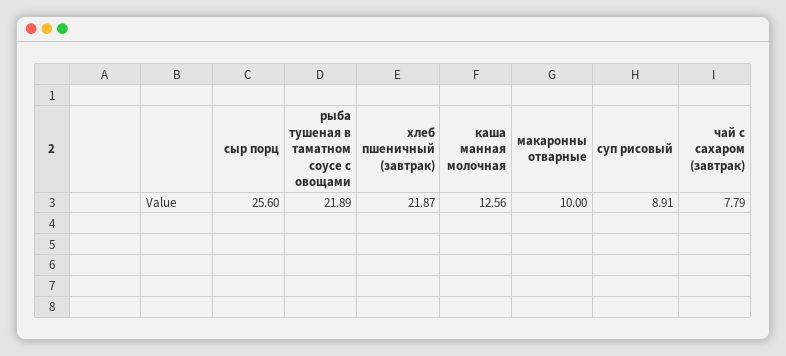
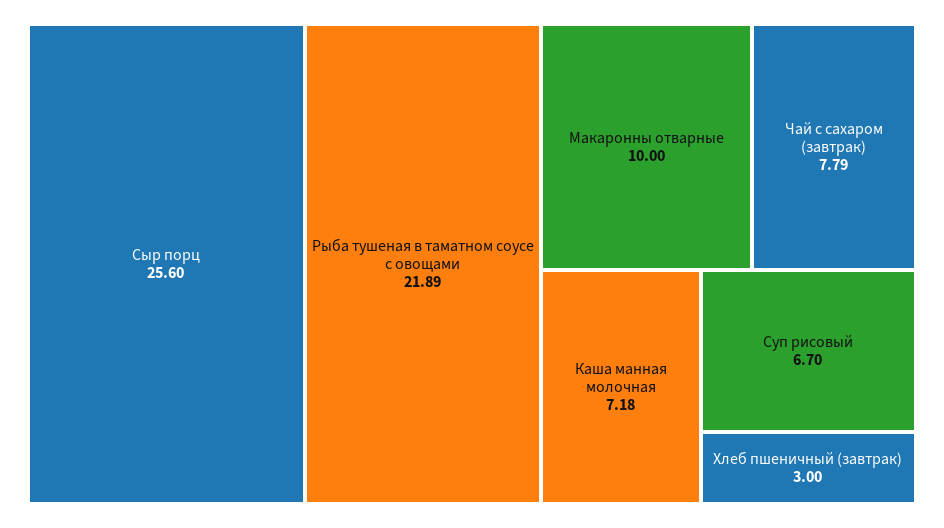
хлеб пшеничный (завтрак): 21.87 -> 3
каша манная молочная: 12.56 -> 7.18
суп рисовый: 8.91 -> 6.7

